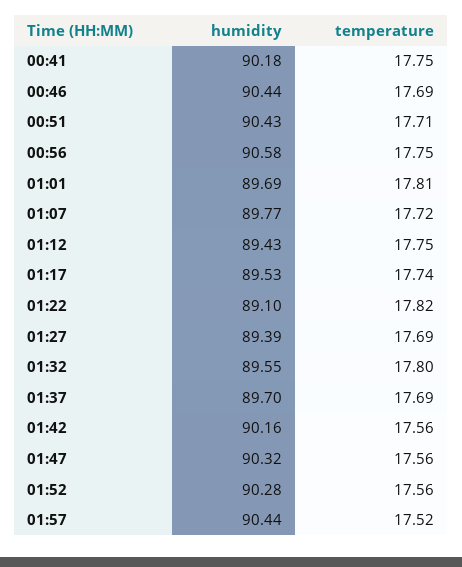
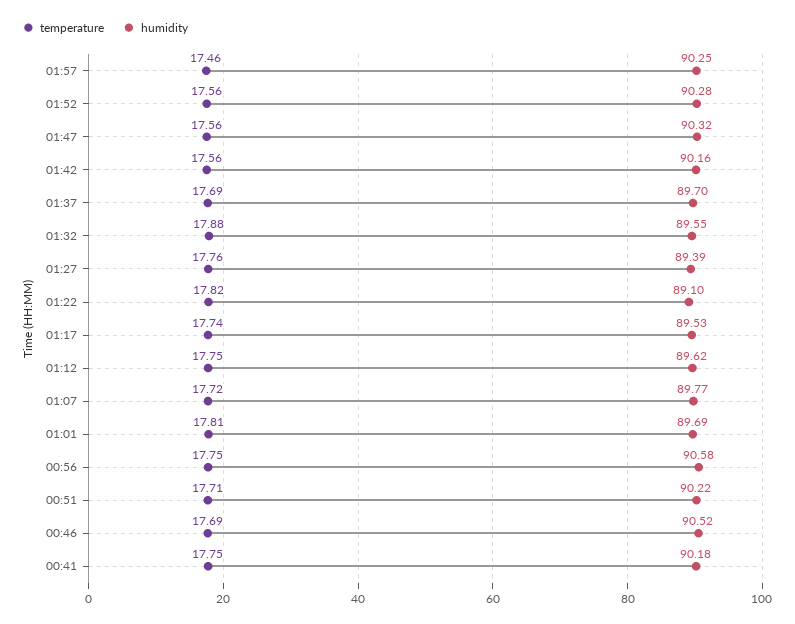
humidity, 00:46: 90.44 -> 90.52
humidity, 00:51: 90.43 -> 90.22
humidity, 01:12: 89.43 -> 89.62
temperature, 01:27: 17.69 -> 17.76
temperature, 01:32: 17.8 -> 17.88
humidity, 01:57: 90.44 -> 90.25
temperature, 01:57: 17.52 -> 17.46

